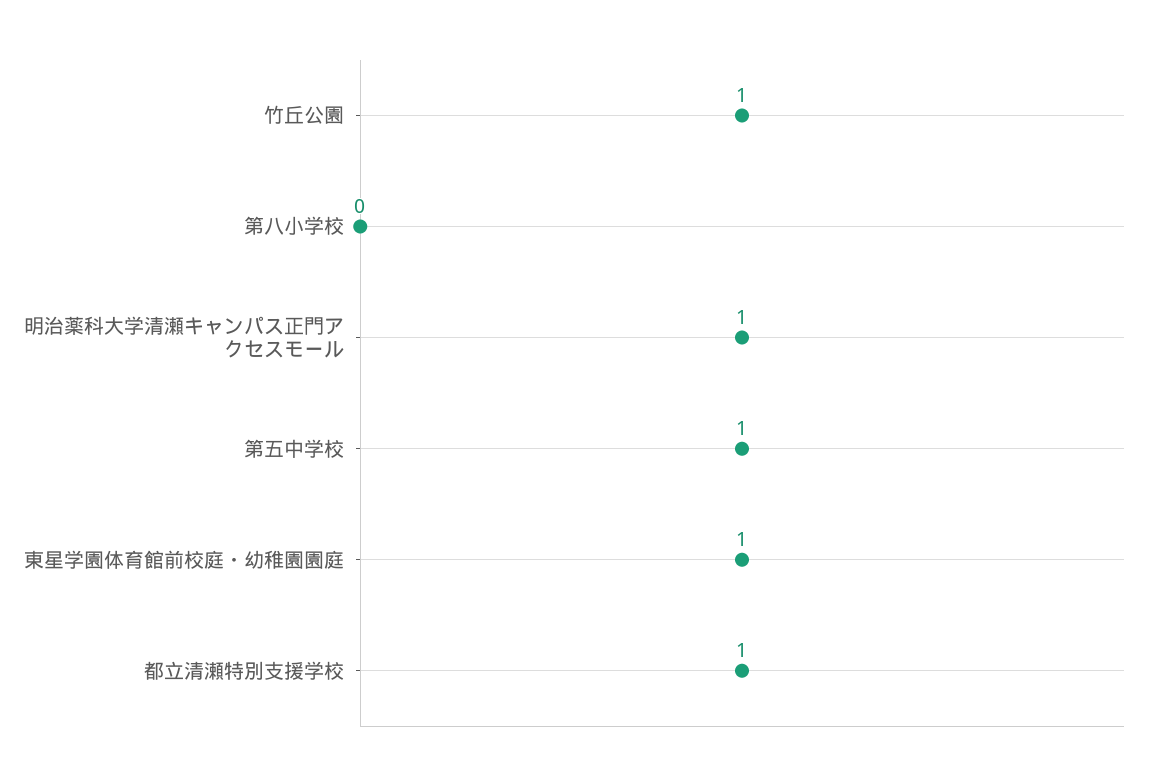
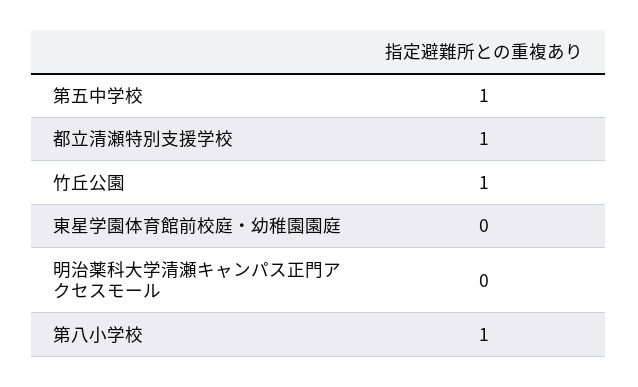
第八小学校: 0 -> 1
明治薬科大学清瀬キャンパス正門アクセスモール: 1 -> 0
東星学園体育館前校庭・幼稚園園庭: 1 -> 0

